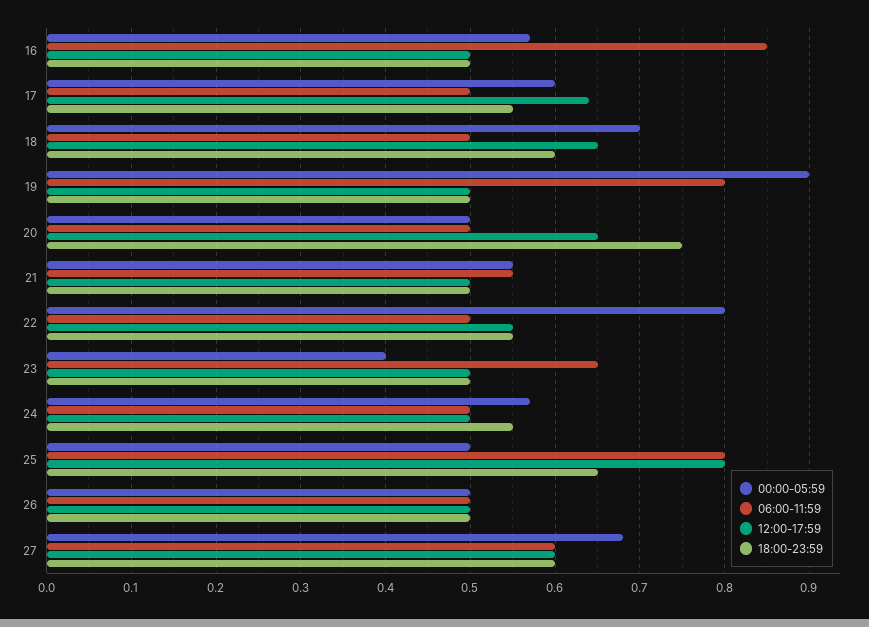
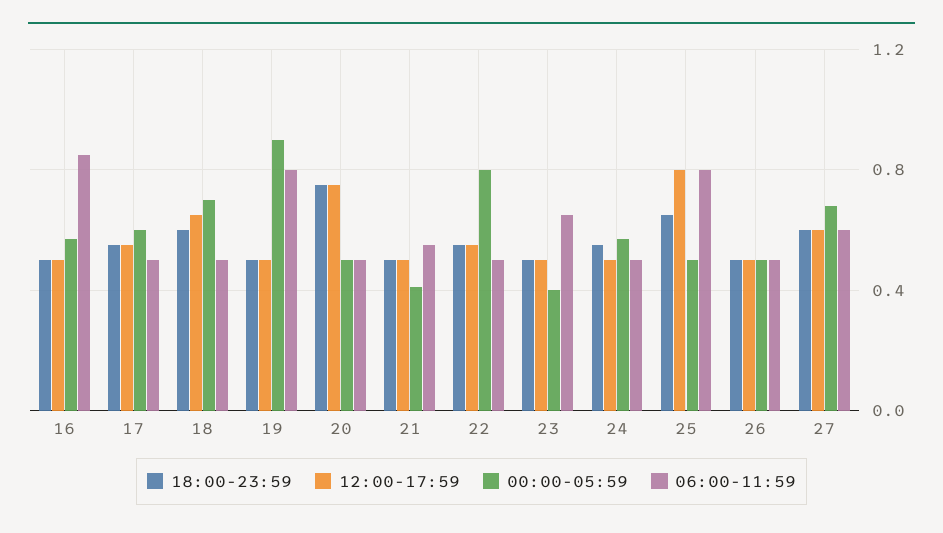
12:00-17:59, 17: 0.64 -> 0.55
12:00-17:59, 20: 0.65 -> 0.75
00:00-05:59, 21: 0.55 -> 0.4

